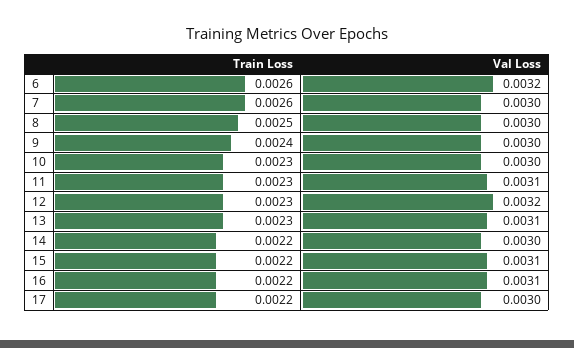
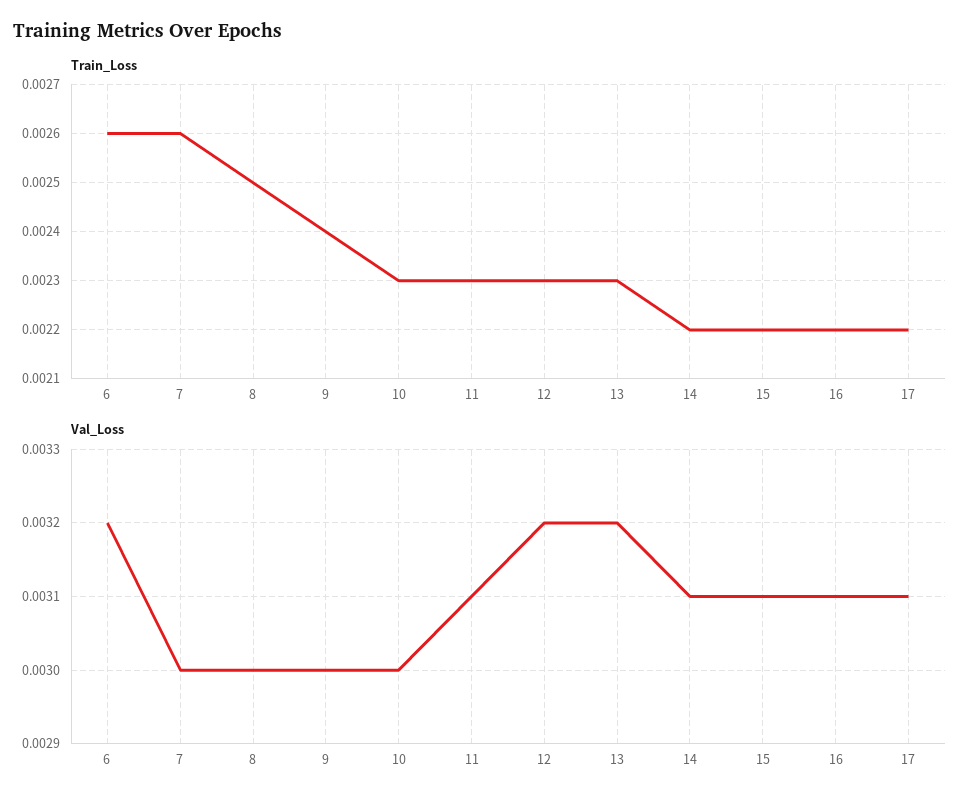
Val Loss, 13: 0.0031 -> 0.0032
Val Loss, 14: 0.003 -> 0.0031
Val Loss, 17: 0.003 -> 0.0031

